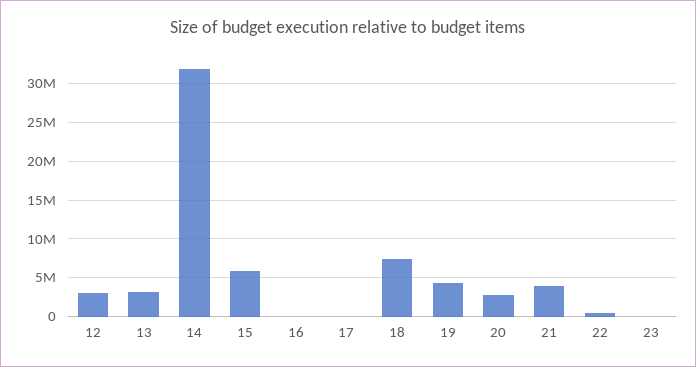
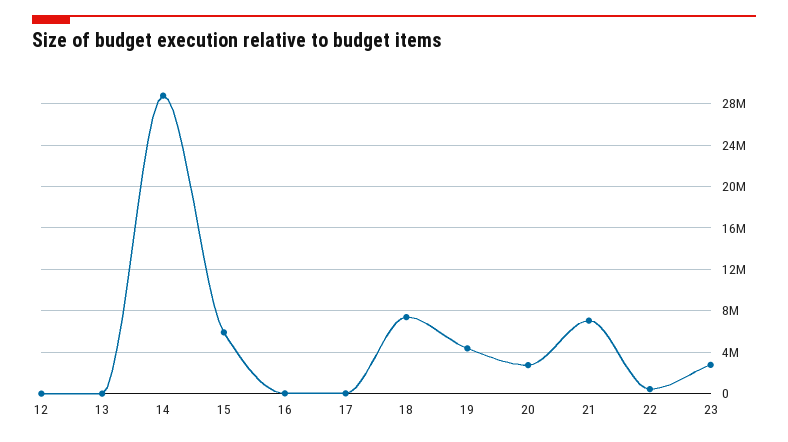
12: 3000000 -> 0
13: 3000000 -> 0
14: 32000000 -> 29000000
21: 4000000 -> 7000000
23: 0 -> 3000000

